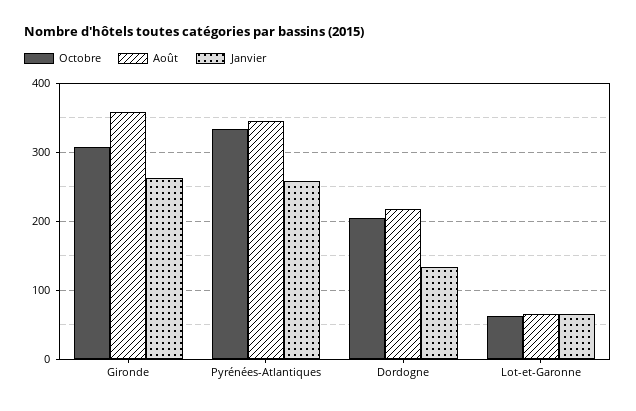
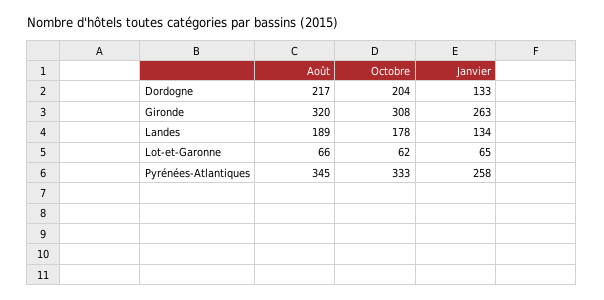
Août, Gironde: 360 -> 320
Août, Landes: none -> 189
Octobre, Landes: none -> 178
Janvier, Landes: none -> 134

